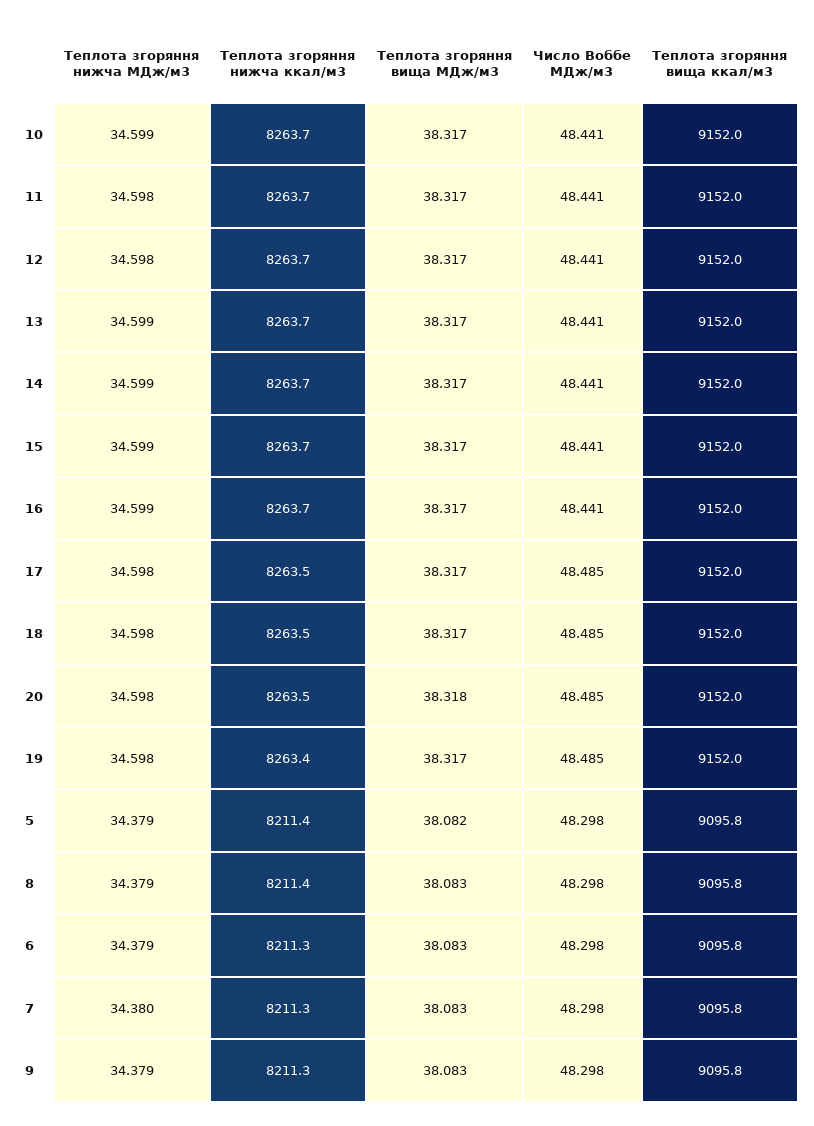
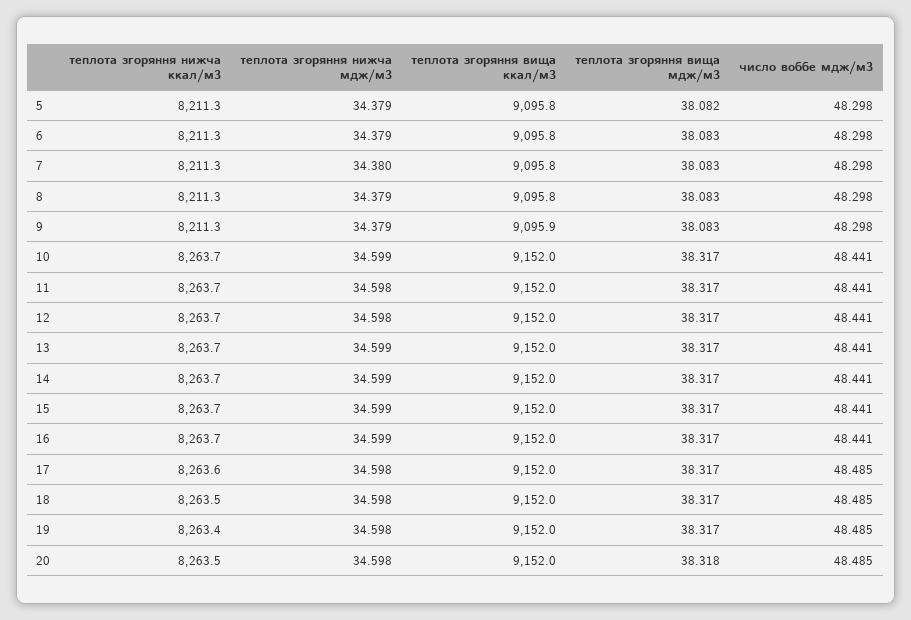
Теплота згоряння нижча ккал/м3, 17: 8263.5 -> 8263.6
Теплота згоряння нижча ккал/м3, 5: 8211.4 -> 8211.3
Теплота згоряння нижча ккал/м3, 8: 8211.4 -> 8211.3
Теплота згоряння вища ккал/м3, 9: 9095.8 -> 9095.9

